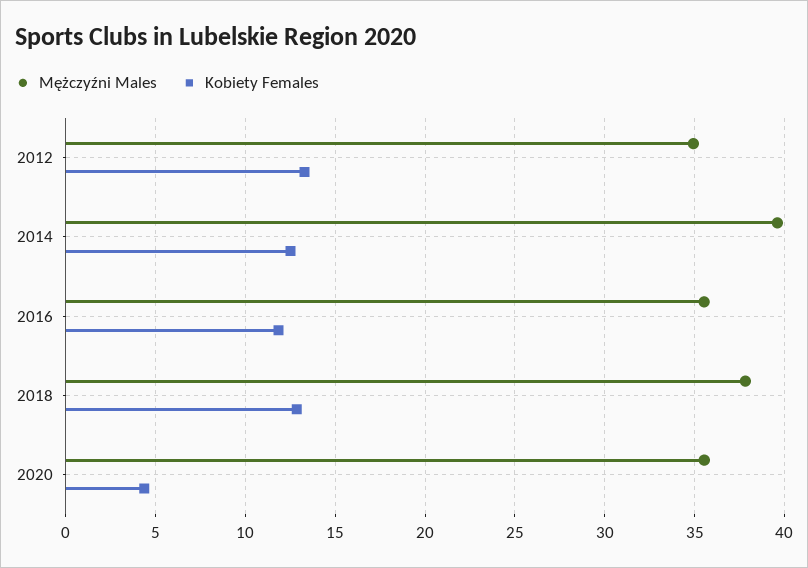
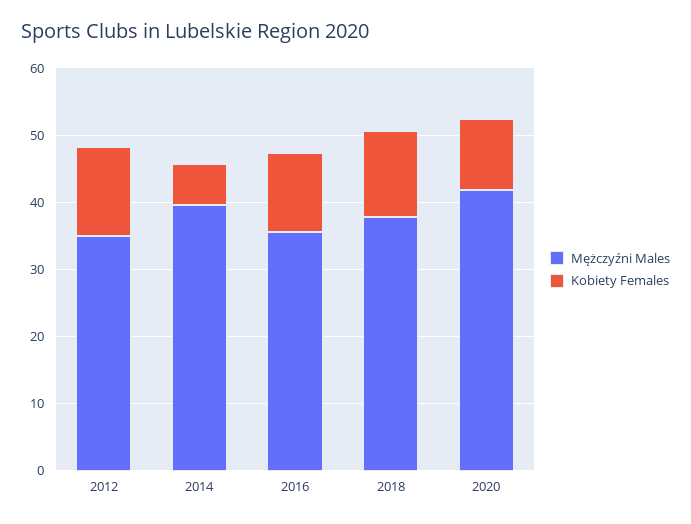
Kobiety Females, 2014: 12.5 -> 6
Mężczyźni Males, 2020: 35.5 -> 42
Kobiety Females, 2020: 4.5 -> 10

